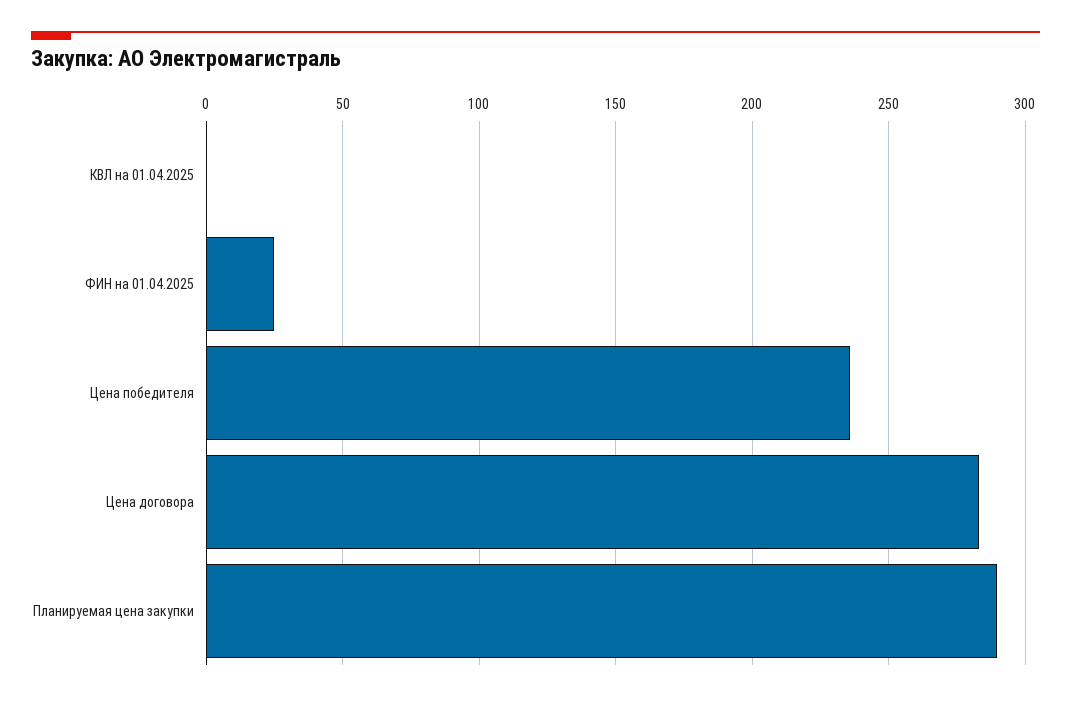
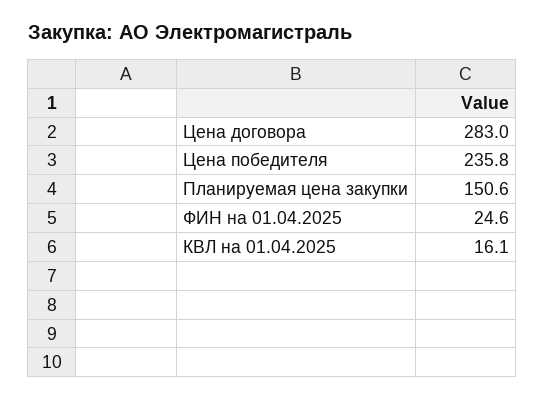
КВЛ на 01.04.2025: 0 -> 16.1
Планируемая цена закупки: 290 -> 150.6

